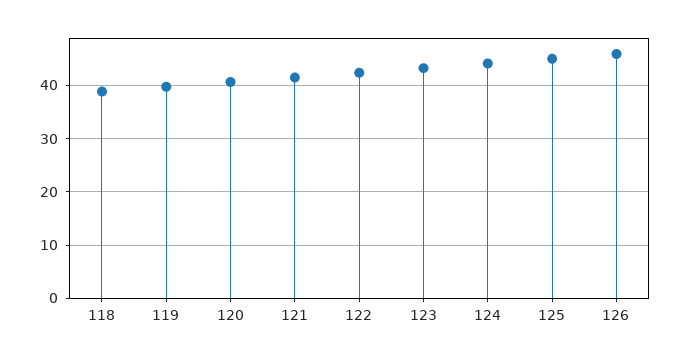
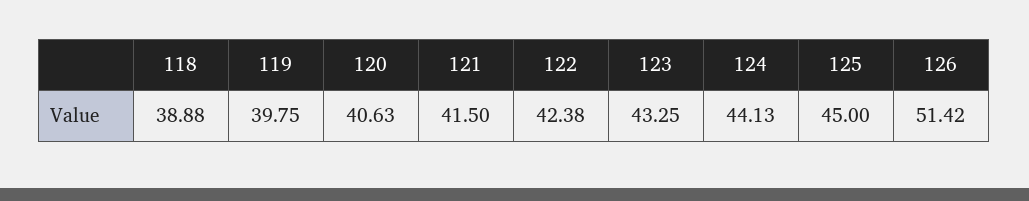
126: 46 -> 51.42

